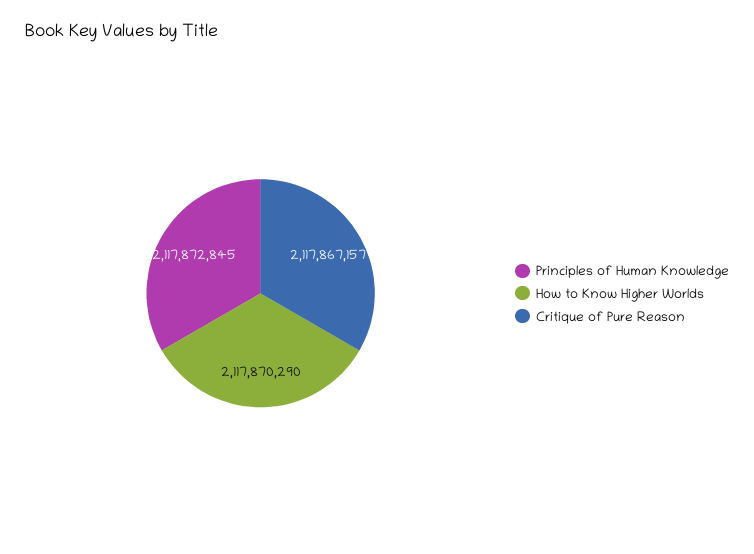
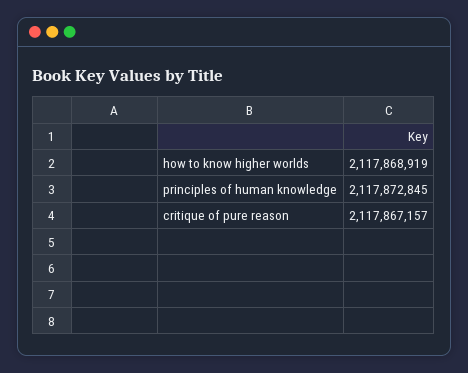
How to Know Higher Worlds: 2117870290 -> 2117868919

